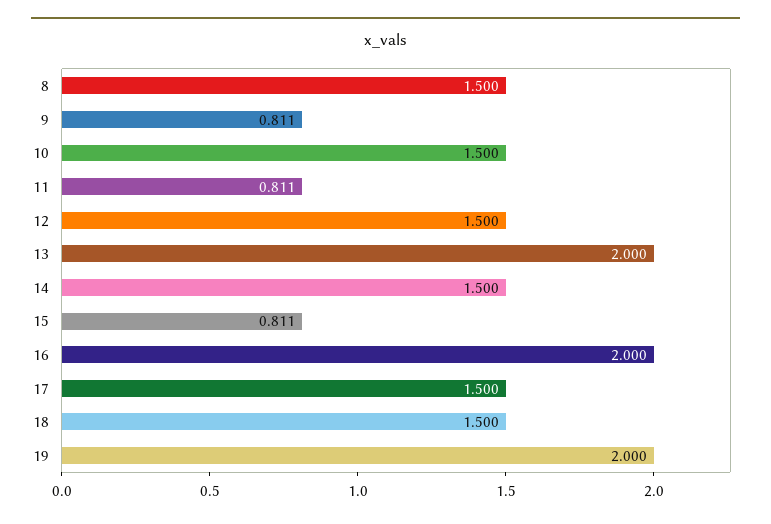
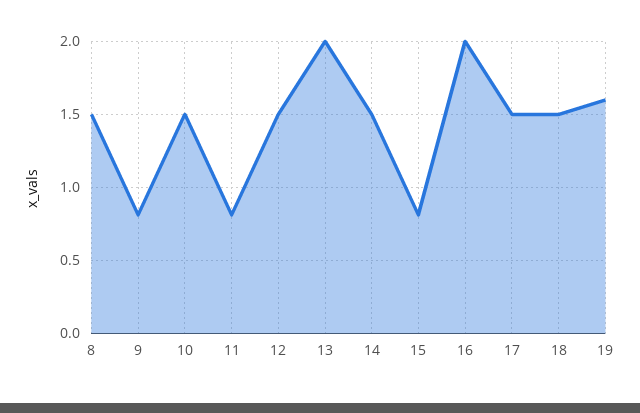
19: 2 -> 1.6

